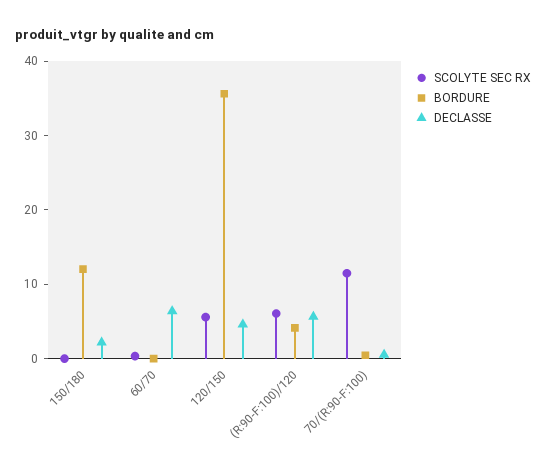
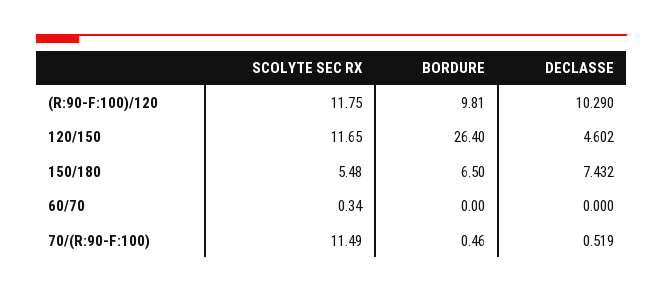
SCOLYTE SEC RX, 150/180: 0 -> 5.48
BORDURE, 150/180: 12 -> 6.5
DECLASSE, 150/180: 2 -> 7.432
DECLASSE, 60/70: 6 -> 0
SCOLYTE SEC RX, 120/150: 6 -> 11.65
BORDURE, 120/150: 36 -> 26.4
SCOLYTE SEC RX, (R:90-F:100)/120: 6 -> 11.75
BORDURE, (R:90-F:100)/120: 4 -> 9.81
DECLASSE, (R:90-F:100)/120: 6 -> 10.29

